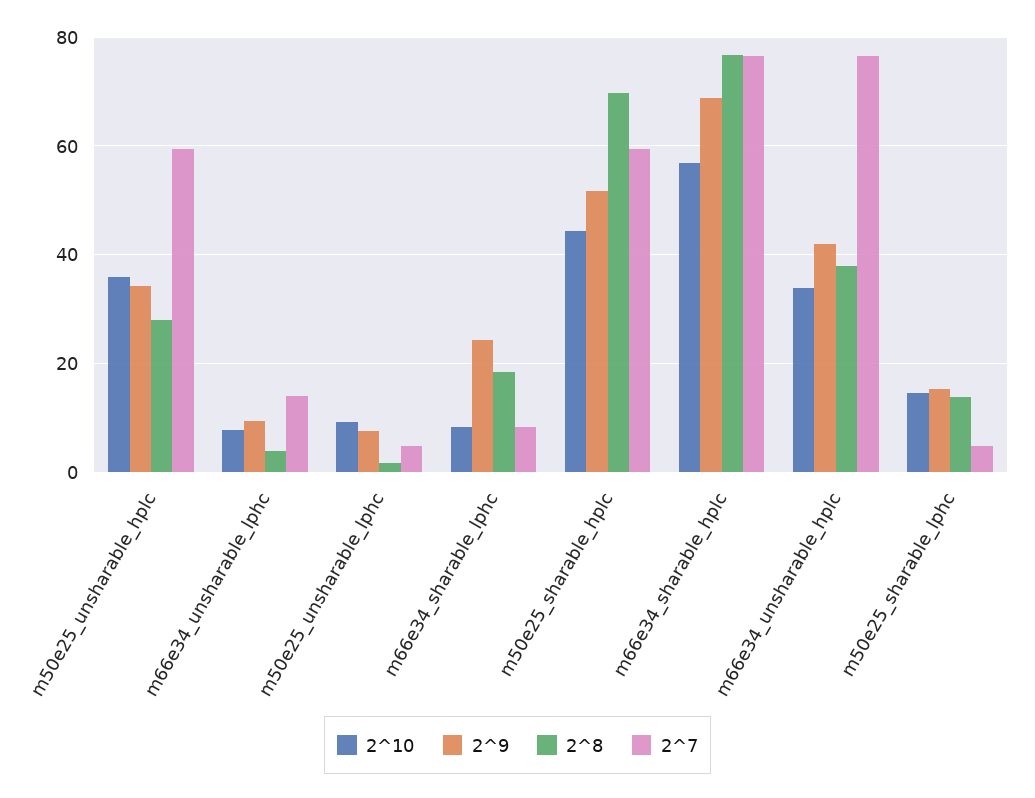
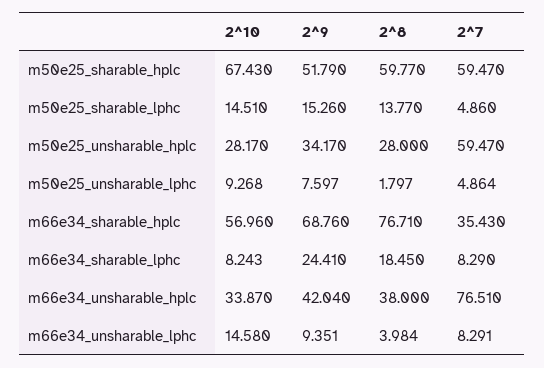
2^10, m50e25_unsharable_hplc: 36 -> 28.17
2^10, m66e34_unsharable_lphc: 8 -> 14.58
2^7, m66e34_unsharable_lphc: 14 -> 8.291
2^10, m50e25_sharable_hplc: 44 -> 67.43
2^8, m50e25_sharable_hplc: 70 -> 59.77
2^7, m66e34_sharable_hplc: 76 -> 35.43

